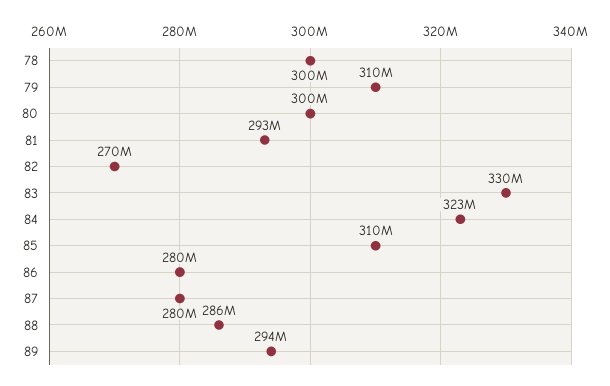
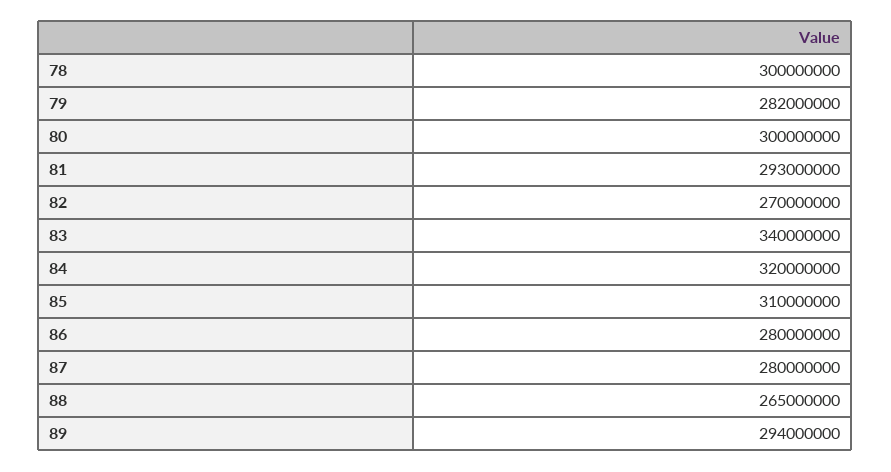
79: 310000000 -> 282000000
83: 330000000 -> 340000000
84: 323000000 -> 320000000
88: 286000000 -> 265000000

